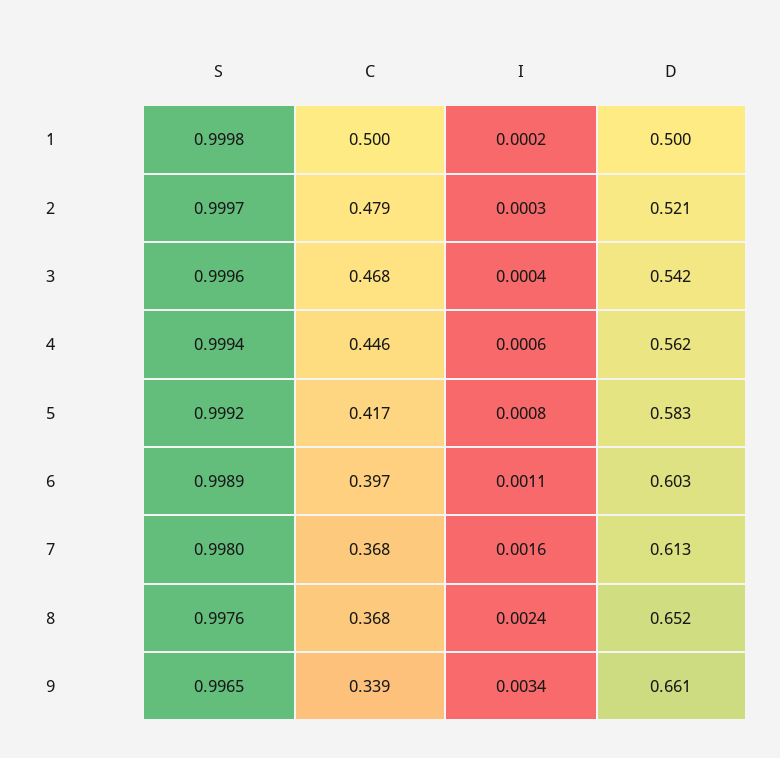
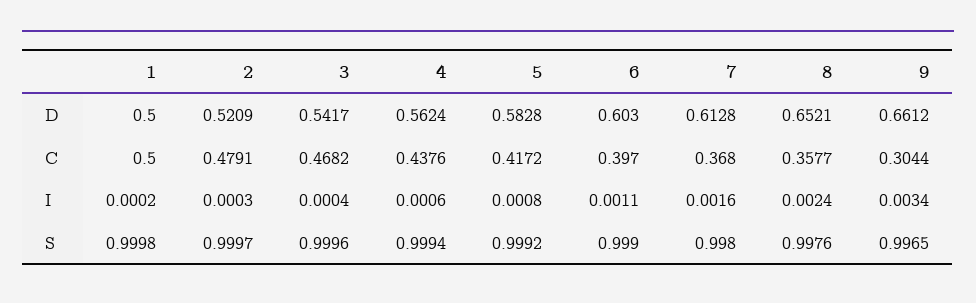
C, 4: 0.446 -> 0.4376
S, 6: 0.9989 -> 0.999
C, 8: 0.368 -> 0.3577
C, 9: 0.339 -> 0.3044

